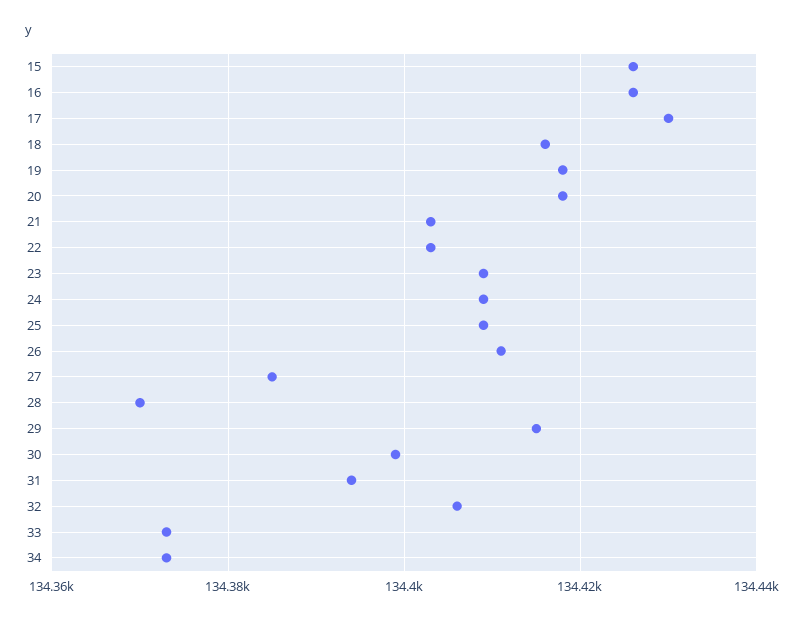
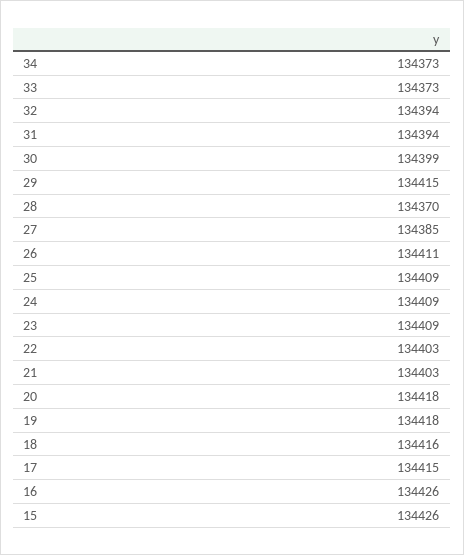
17: 134430 -> 134415
32: 134405 -> 134394

